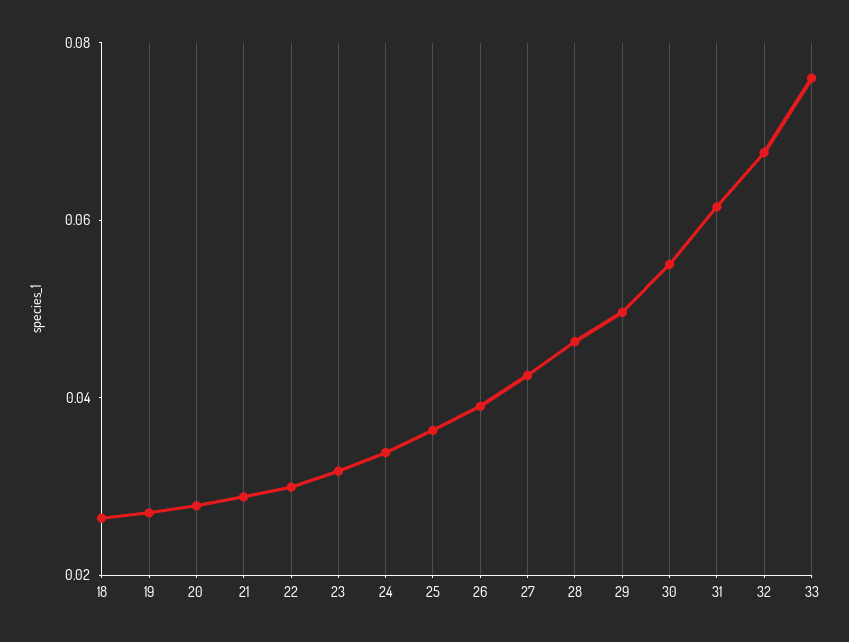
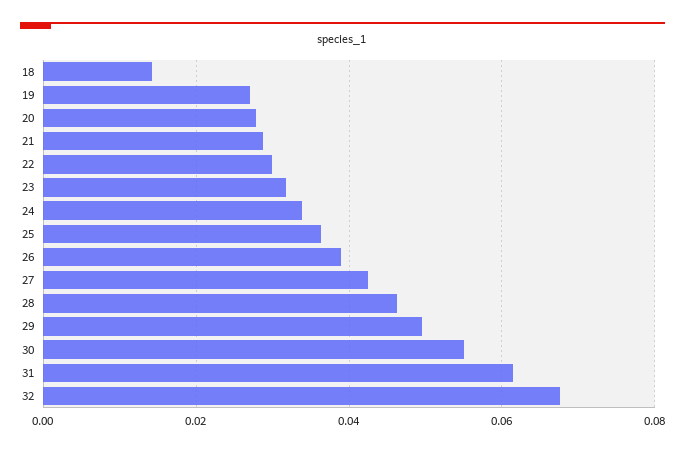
18: 0.025 -> 0.014
33: 0.075 -> none

